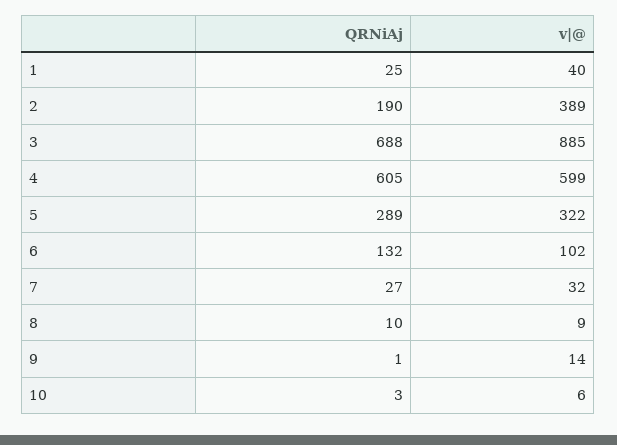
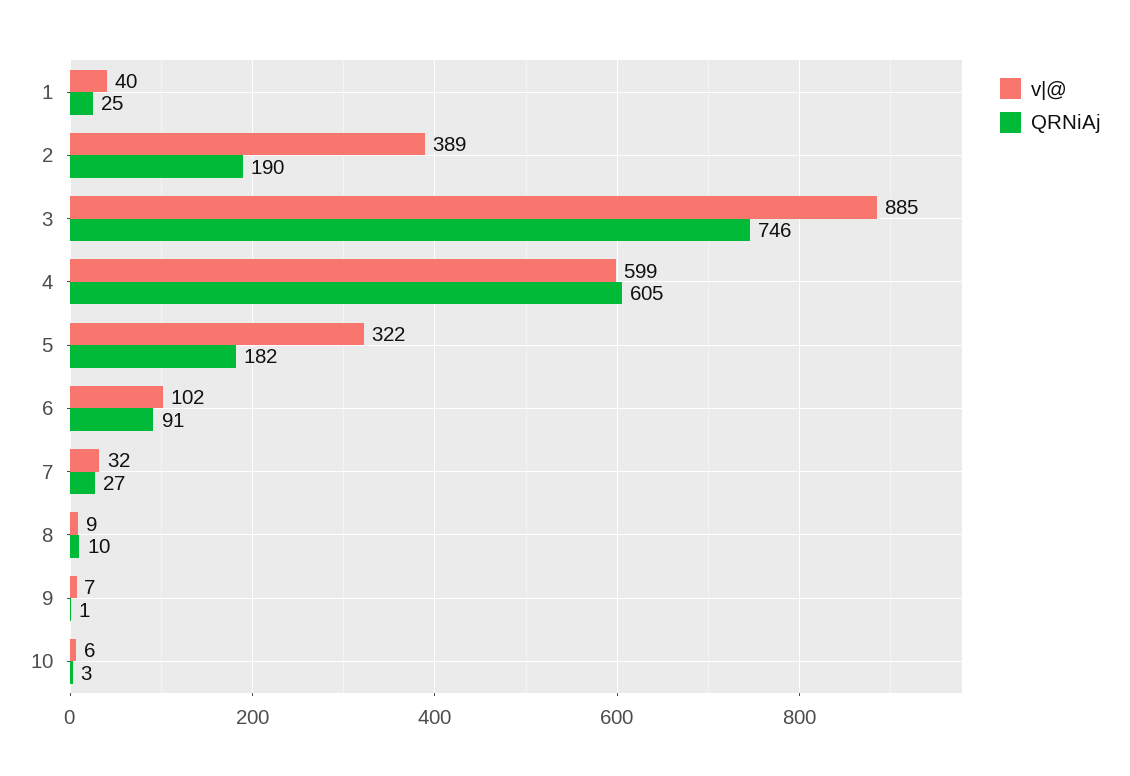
QRNiAj, 3: 688 -> 746
QRNiAj, 5: 289 -> 182
QRNiAj, 6: 132 -> 91
v|@, 9: 14 -> 7

